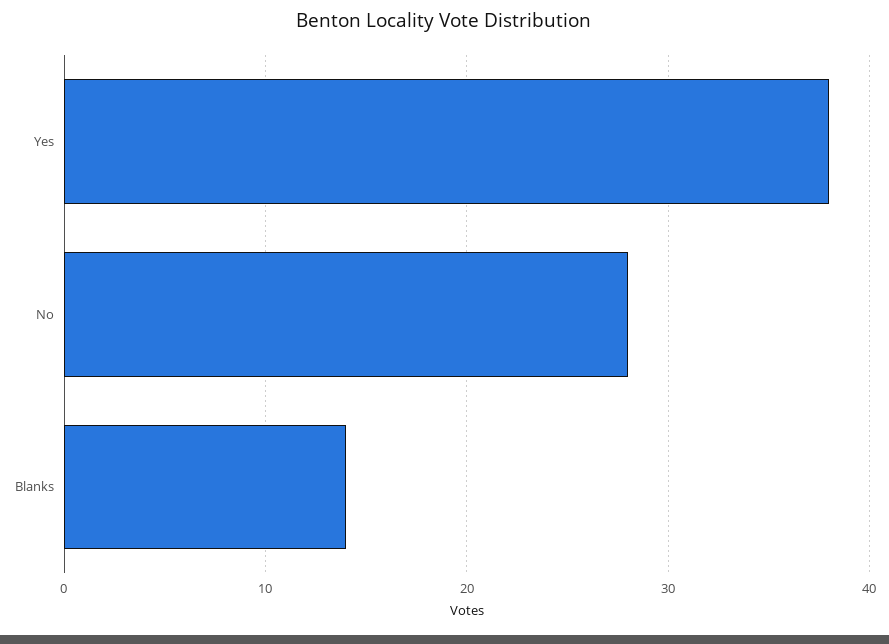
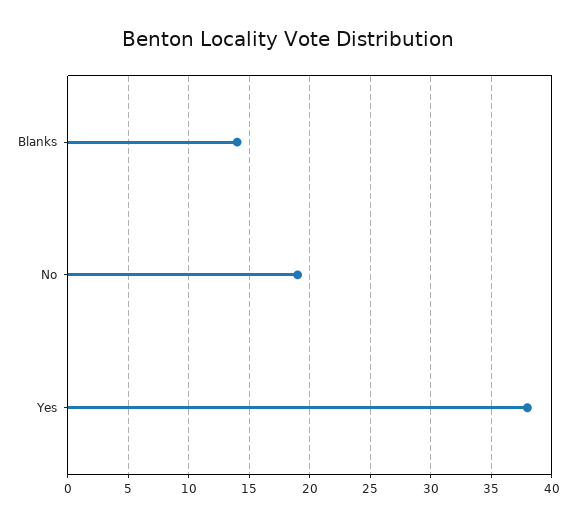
No: 28 -> 19

